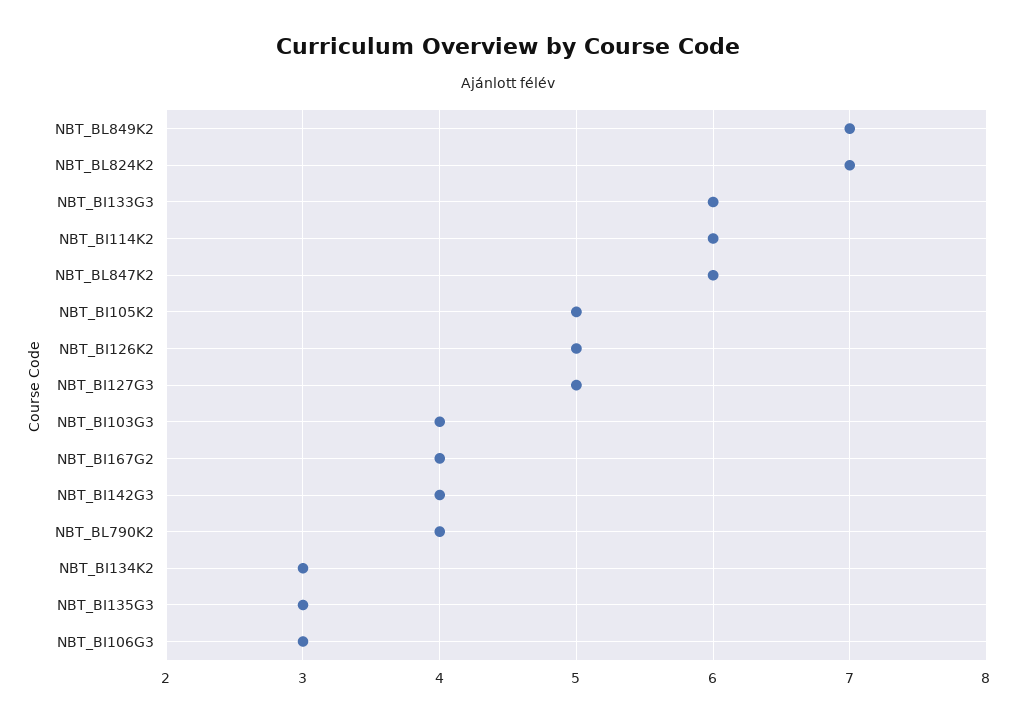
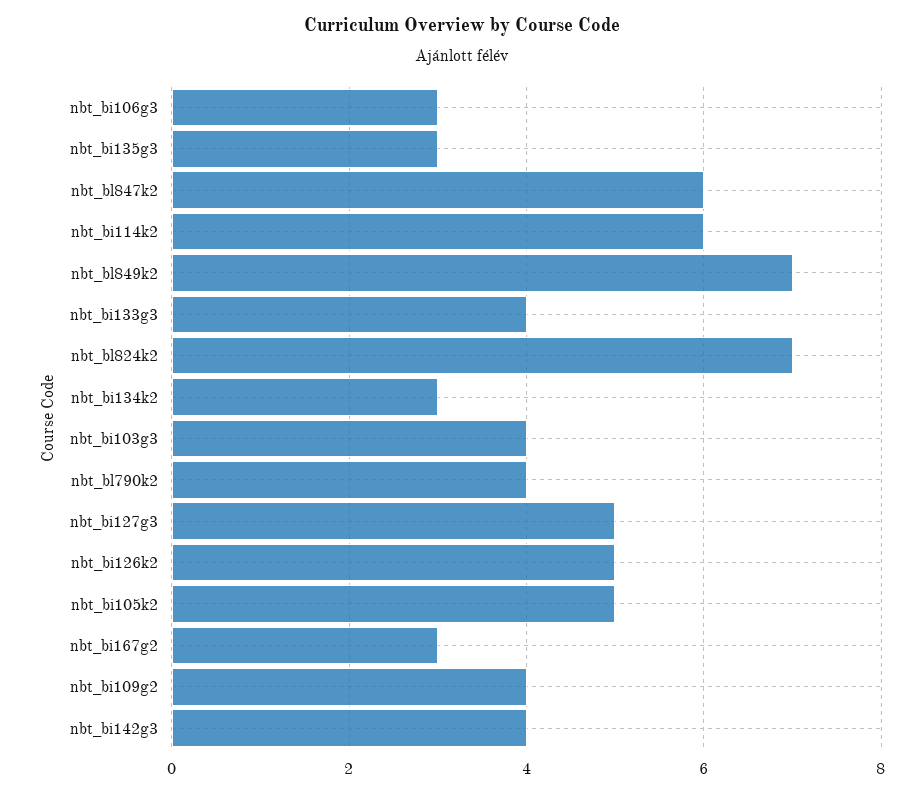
NBT_BI133G3: 6 -> 4
NBT_BI167G2: 4 -> 3
nbt_bi109g2: none -> 4

